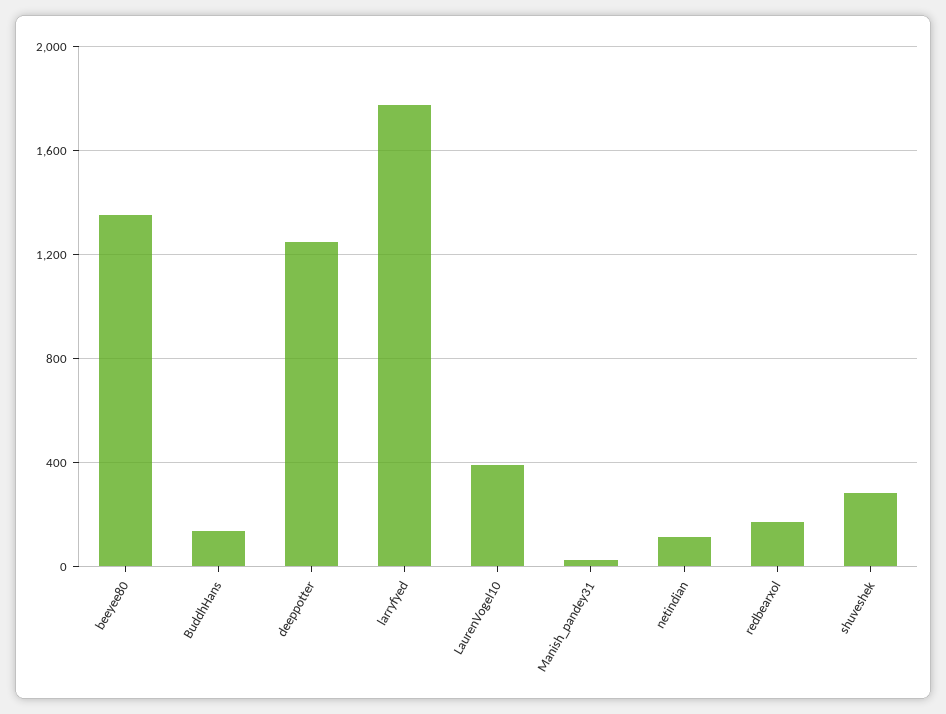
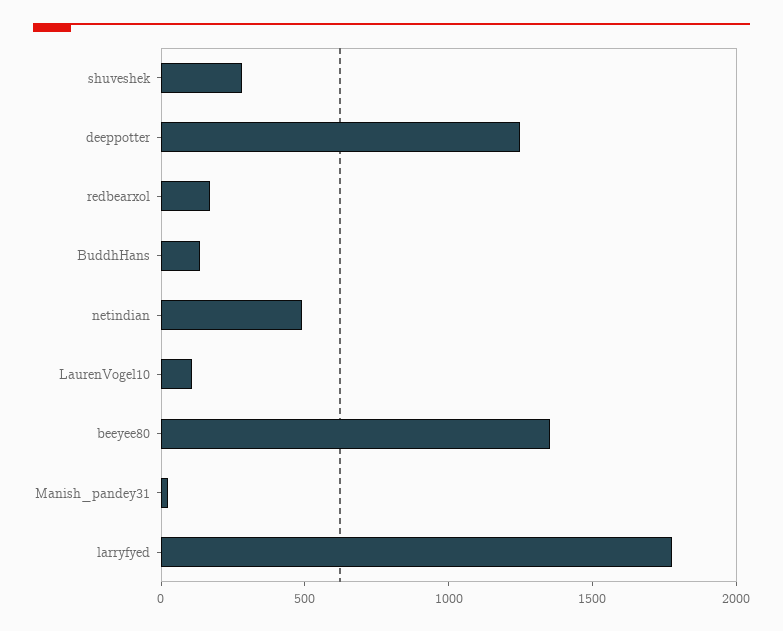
LaurenVogel10: 400 -> 100
netindian: 100 -> 500

